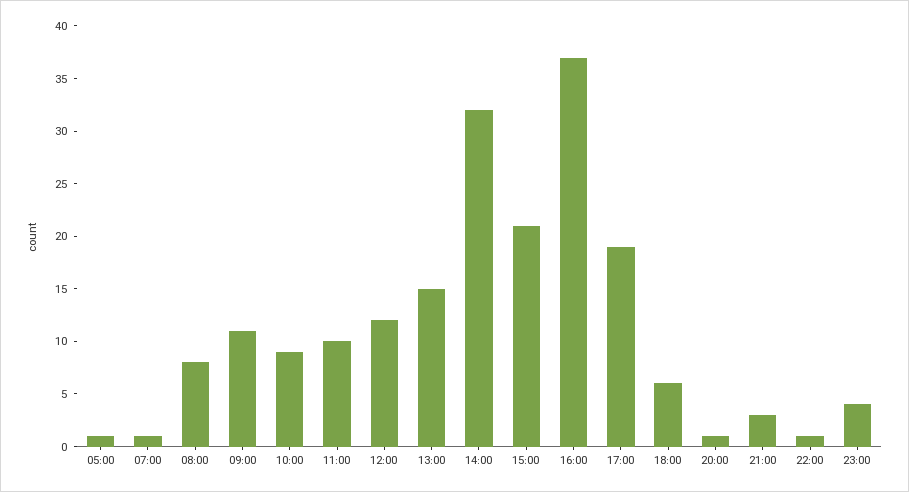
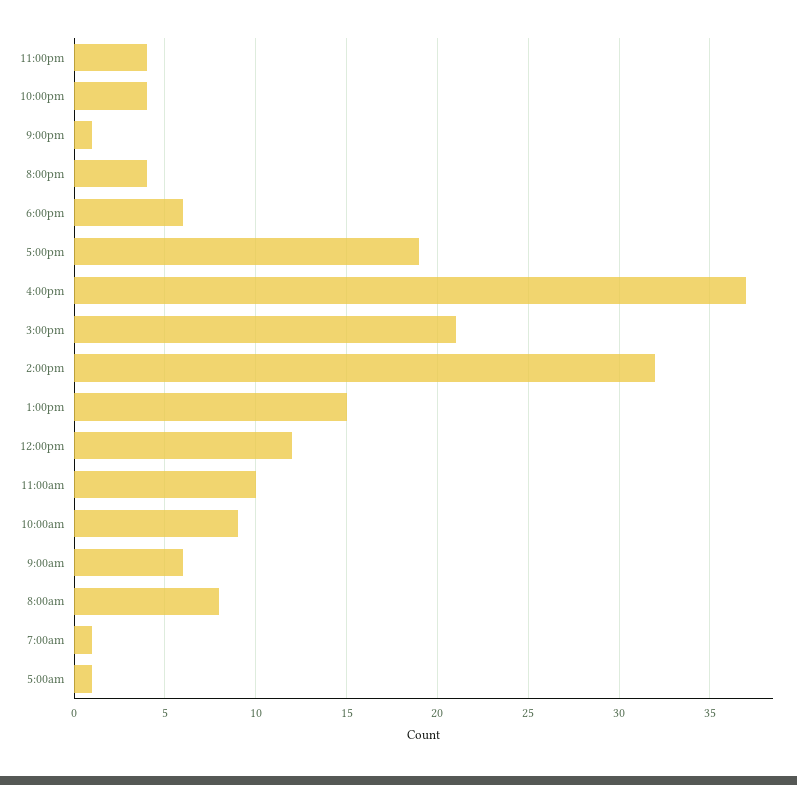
09:00: 11 -> 6
20:00: 1 -> 4
21:00: 3 -> 1
22:00: 1 -> 4

